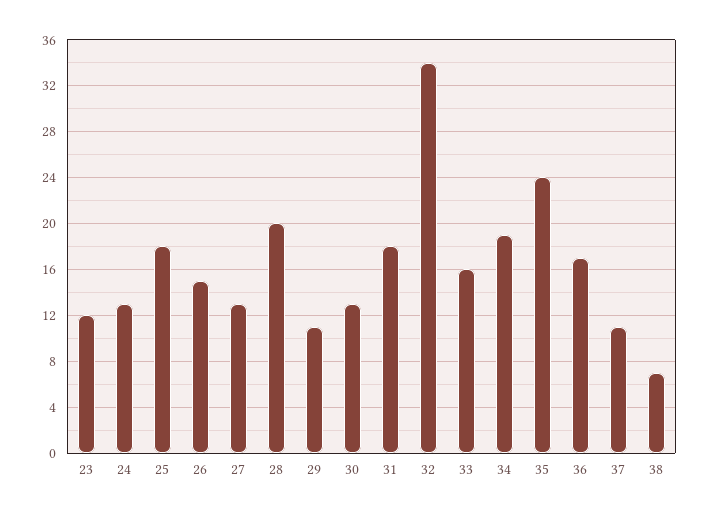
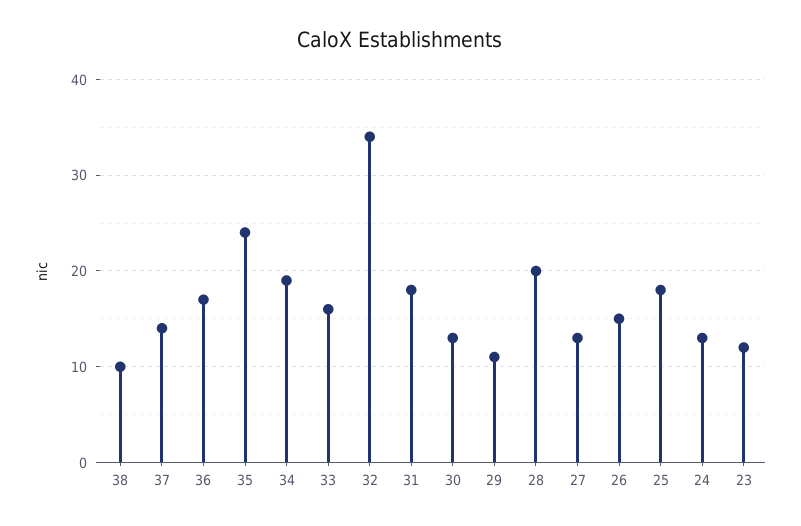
37: 11 -> 14
38: 7 -> 10

